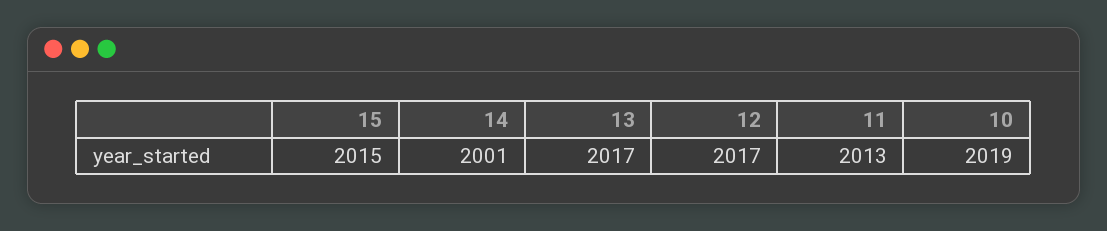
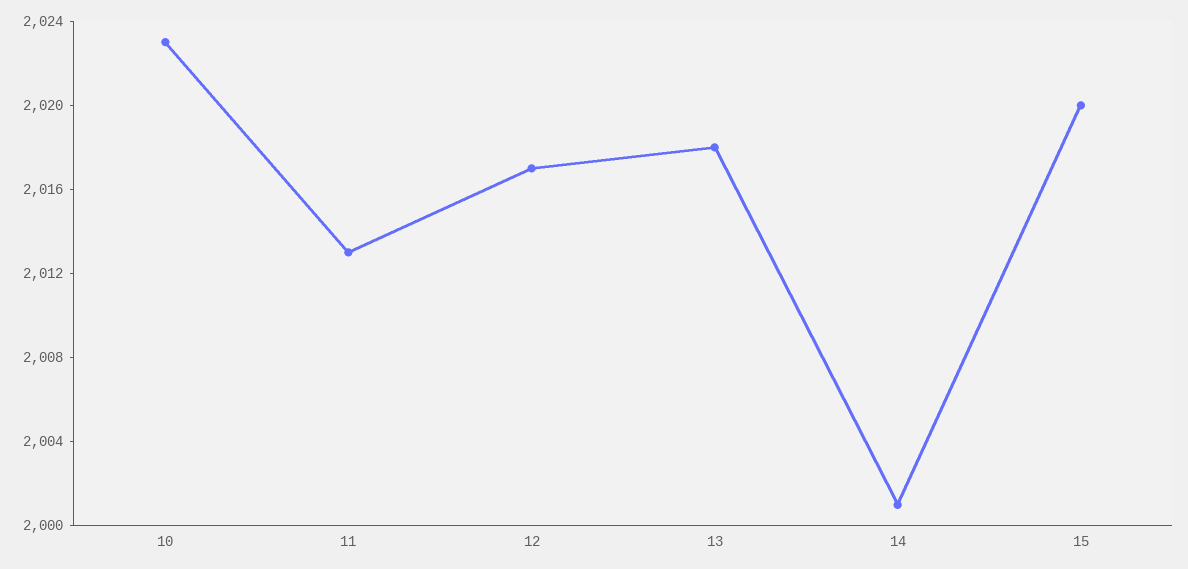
15: 2015 -> 2020
13: 2017 -> 2018
10: 2019 -> 2023

